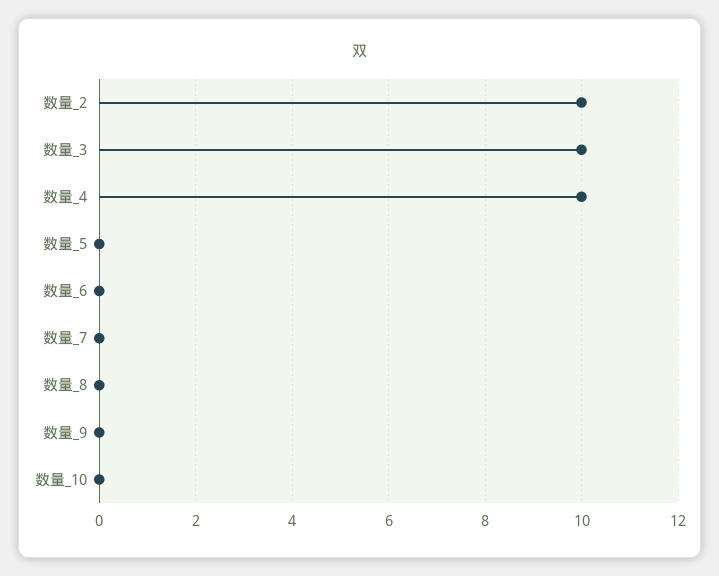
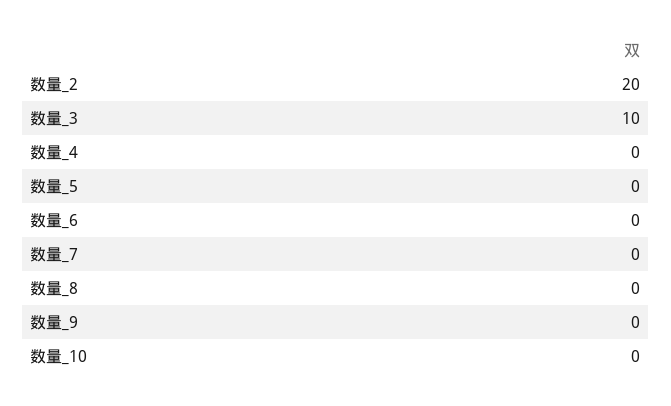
数量_2: 10 -> 20
数量_4: 10 -> 0

